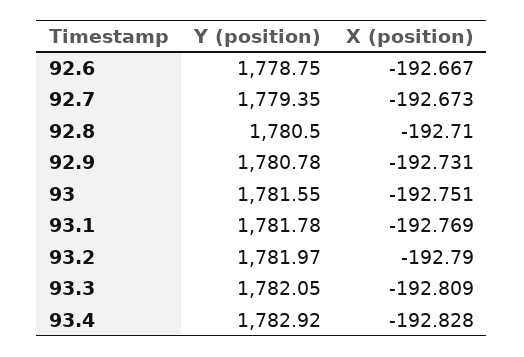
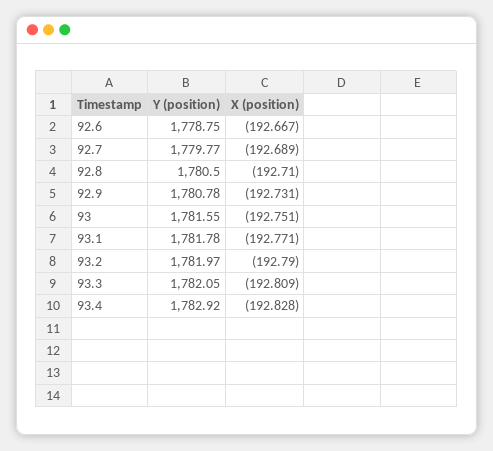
Y (position), 92.7: 1779.35 -> 1779.77
X (position), 92.7: -192.673 -> -192.689
X (position), 93.1: -192.769 -> -192.771

